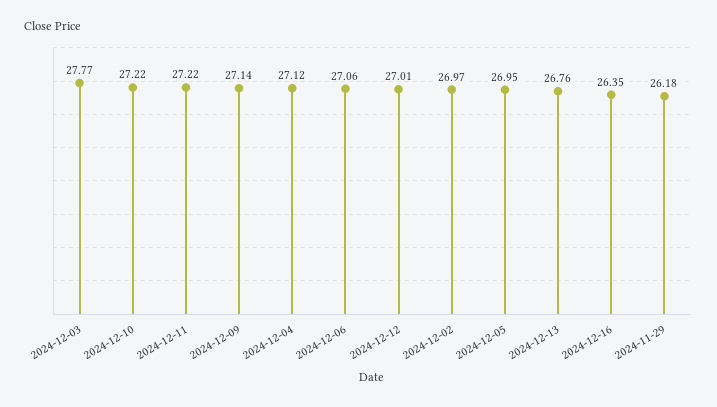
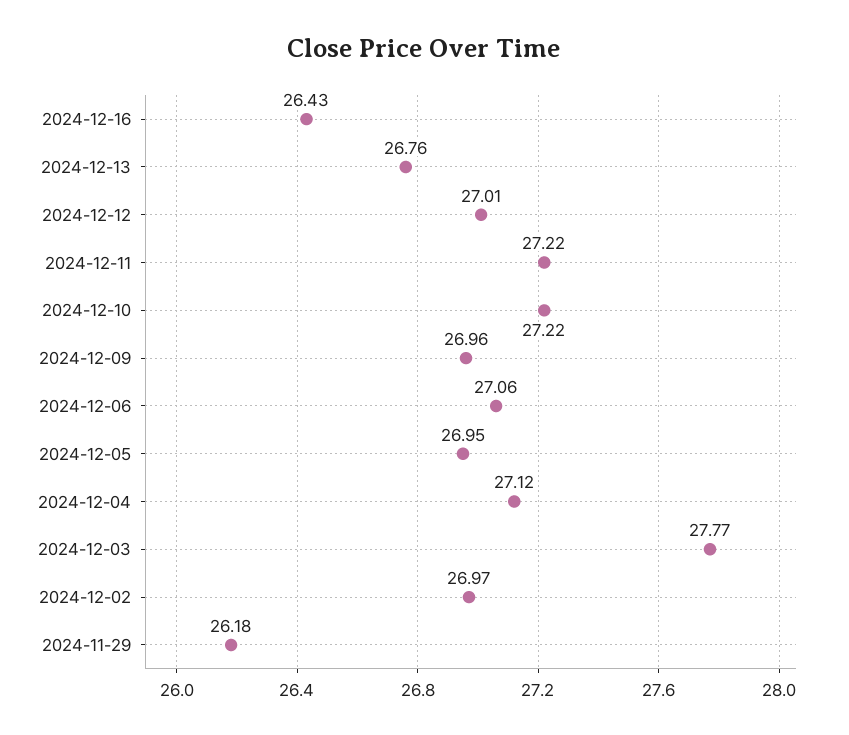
2024-12-09: 27.14 -> 26.96
2024-12-16: 26.35 -> 26.43

